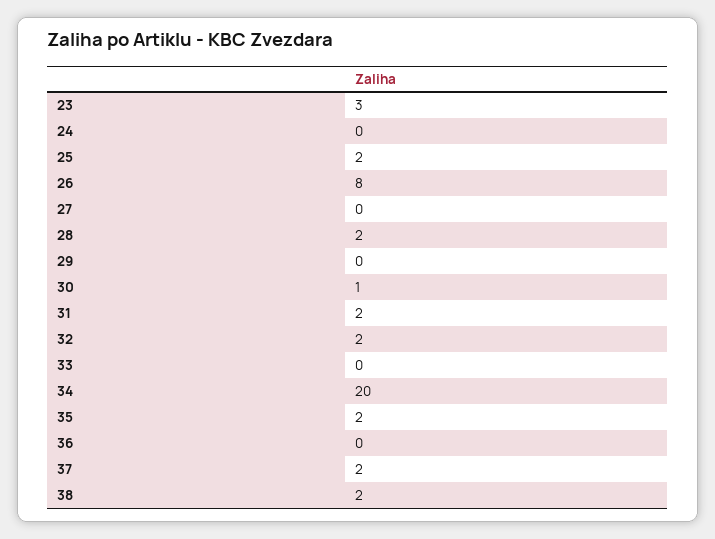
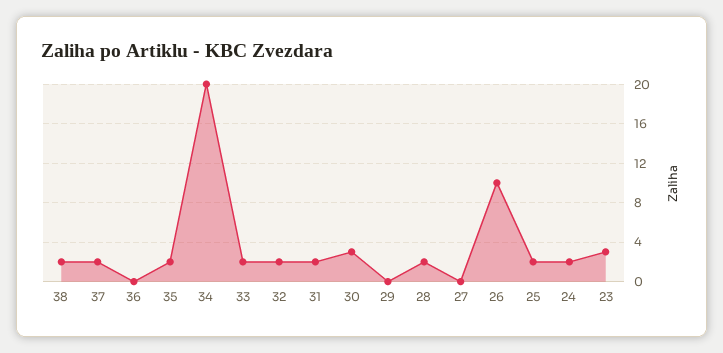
24: 0 -> 2
26: 8 -> 10
30: 1 -> 3
33: 0 -> 2

